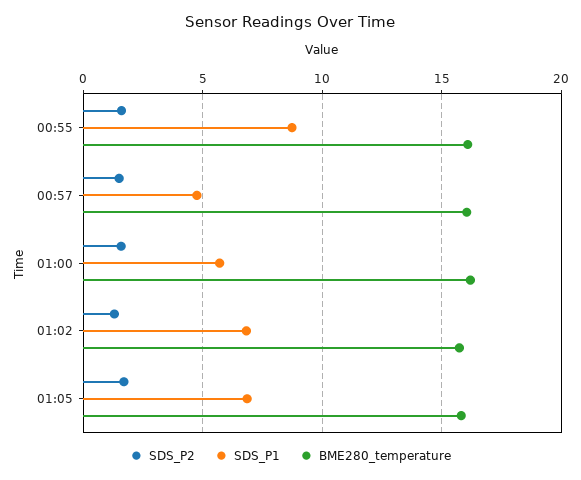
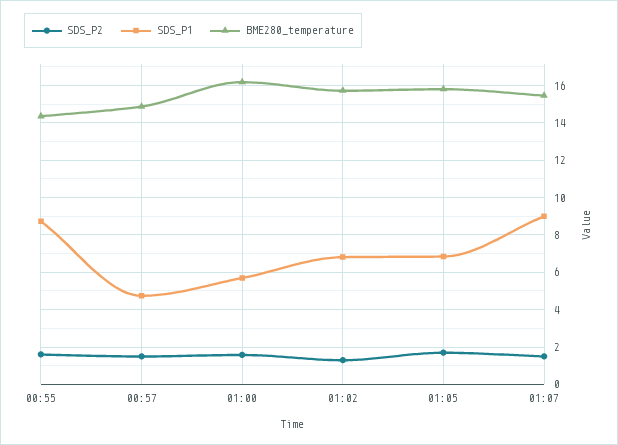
BME280_temperature, 00:55: 16 -> 14.5
BME280_temperature, 00:57: 16 -> 15
SDS_P2, 01:07: none -> 1.5
SDS_P1, 01:07: none -> 9
BME280_temperature, 01:07: none -> 15.5

